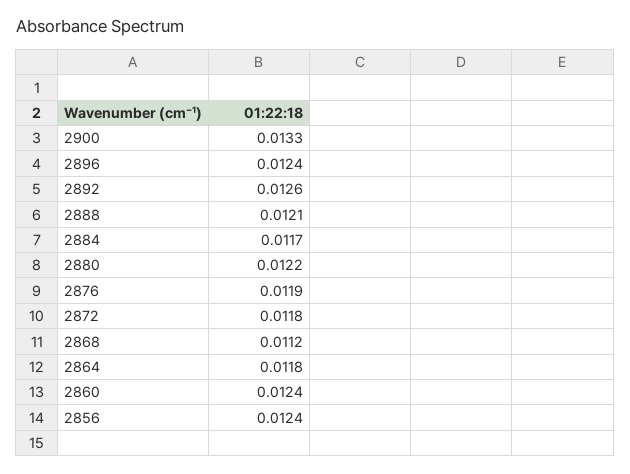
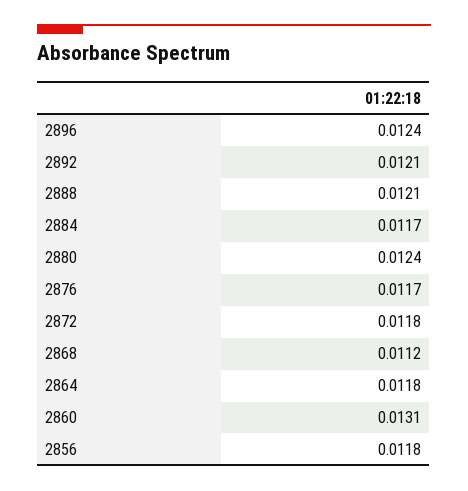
2900: 0.0133 -> none
2892: 0.0126 -> 0.0121
2880: 0.0122 -> 0.0124
2876: 0.0119 -> 0.0117
2860: 0.0124 -> 0.0131
2856: 0.0124 -> 0.0118

